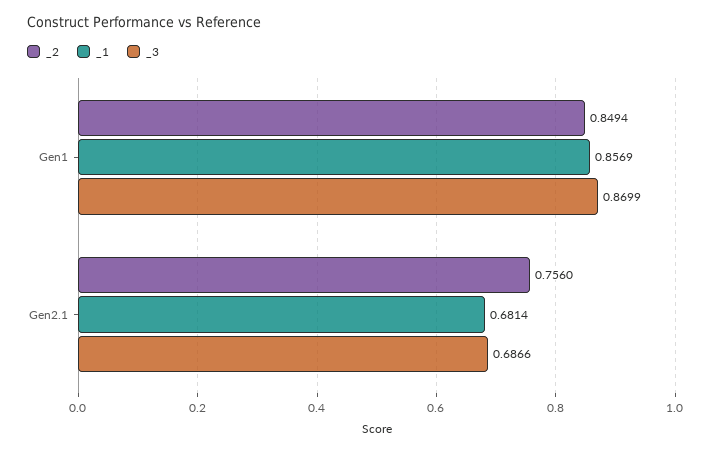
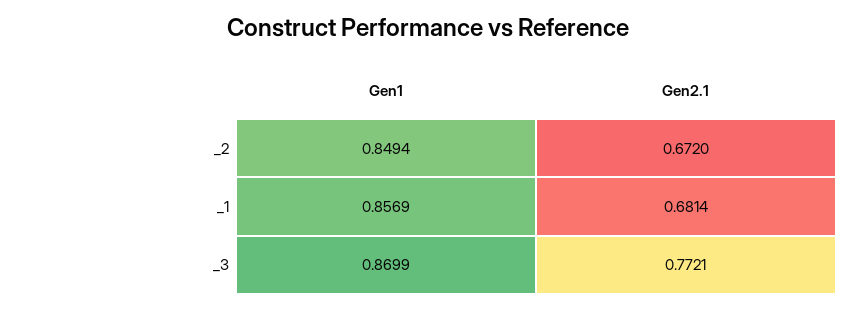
_2, Gen2.1: 0.756 -> 0.672
_3, Gen2.1: 0.6866 -> 0.7721

